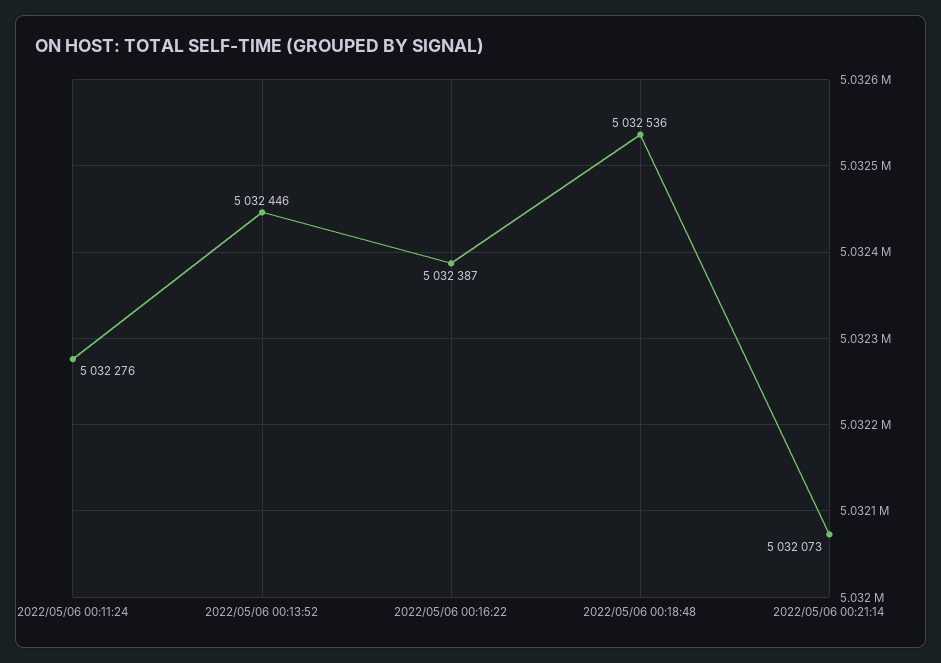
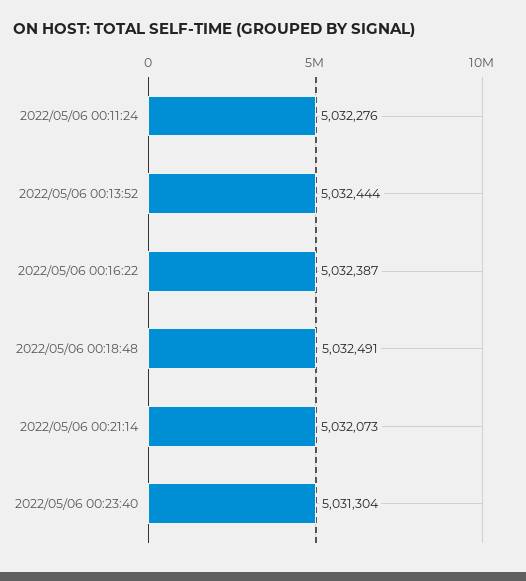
2022/05/06 00:13:52: 5032446 -> 5032444
2022/05/06 00:18:48: 5032536 -> 5032491
2022/05/06 00:23:40: none -> 5031304

